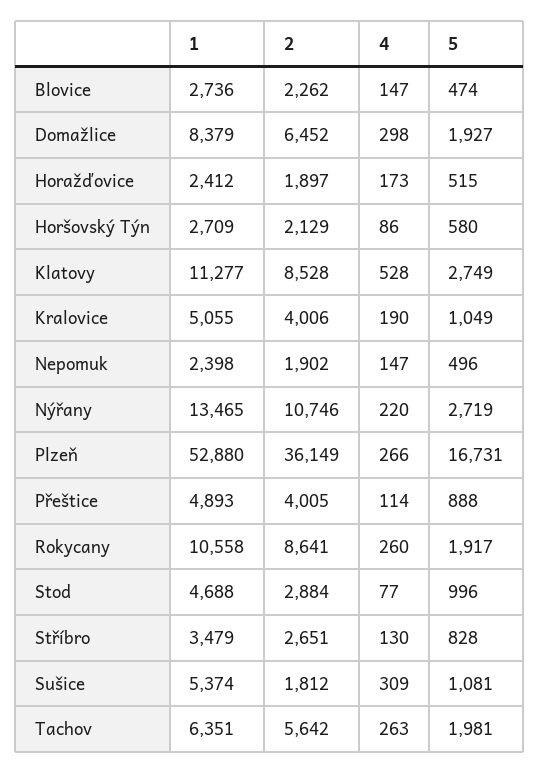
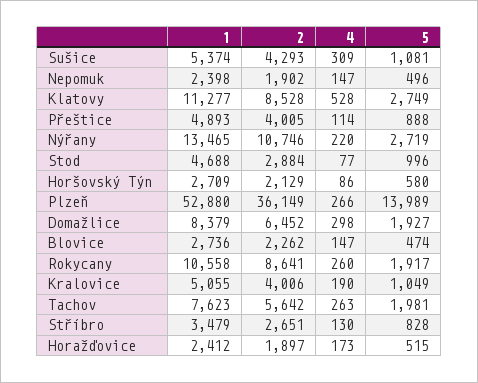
5, Plzeň: 16731 -> 13989
2, Sušice: 1812 -> 4293
1, Tachov: 6351 -> 7623

